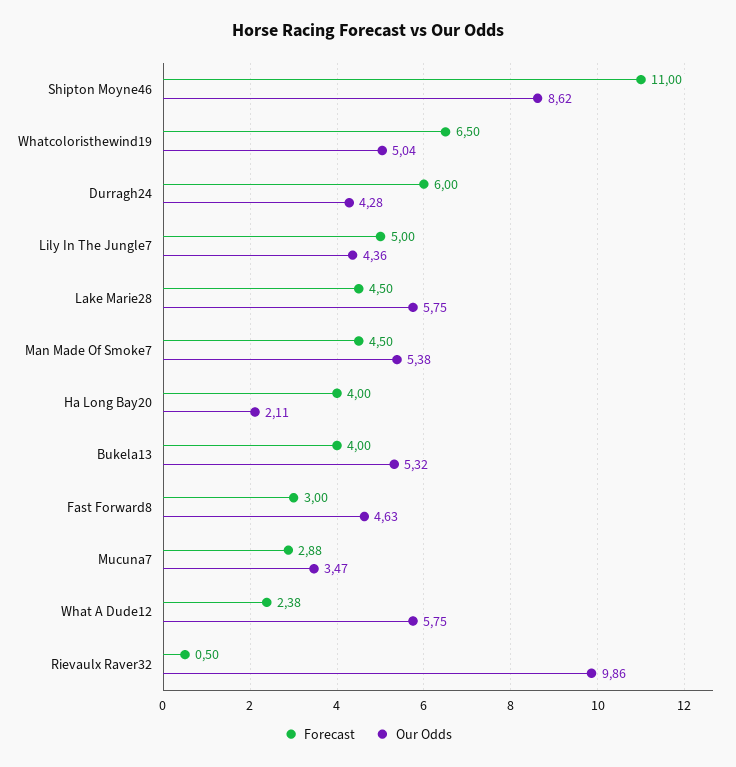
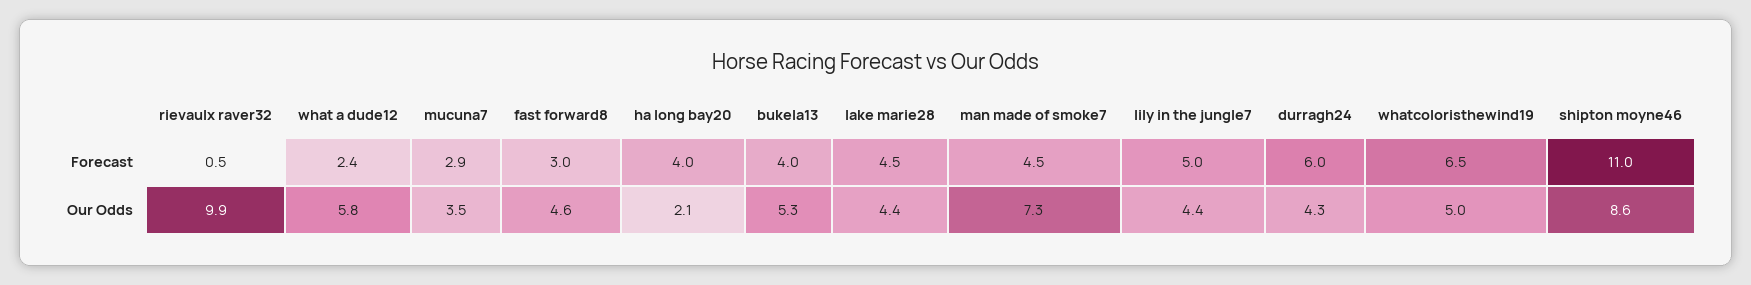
Our Odds, Lake Marie28: 5.75 -> 4.4
Our Odds, Man Made Of Smoke7: 5.38 -> 7.3

